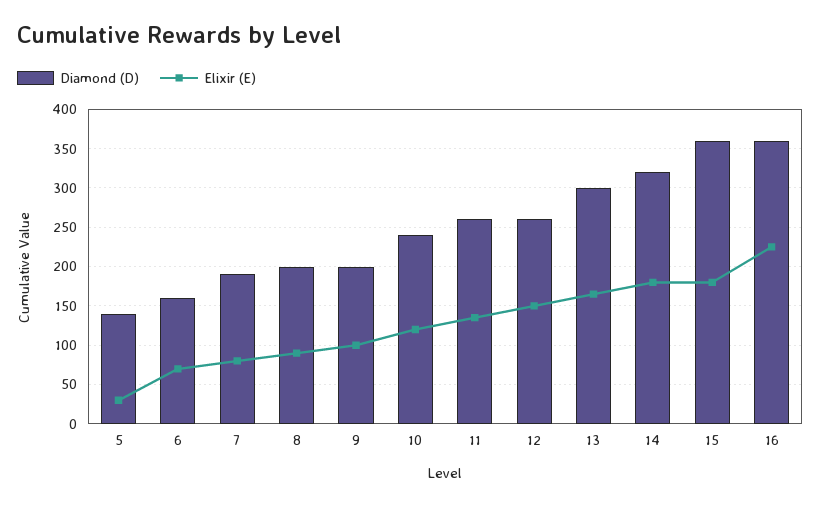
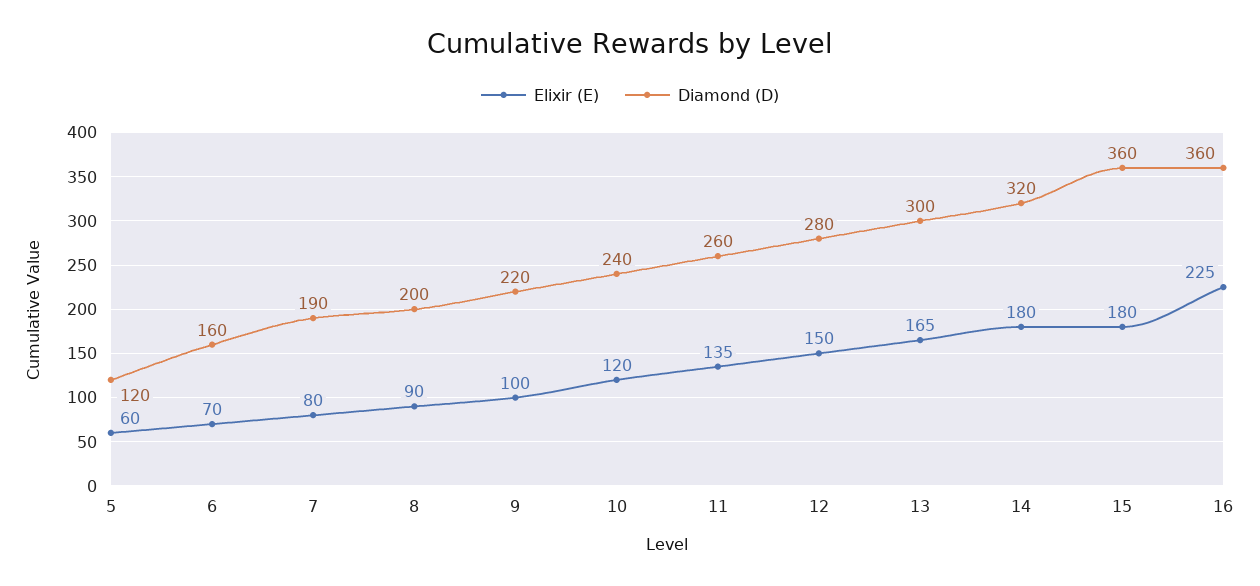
Diamond (D), 5: 140 -> 120
Elixir (E), 5: 30 -> 60
Diamond (D), 9: 200 -> 220
Diamond (D), 12: 260 -> 280

